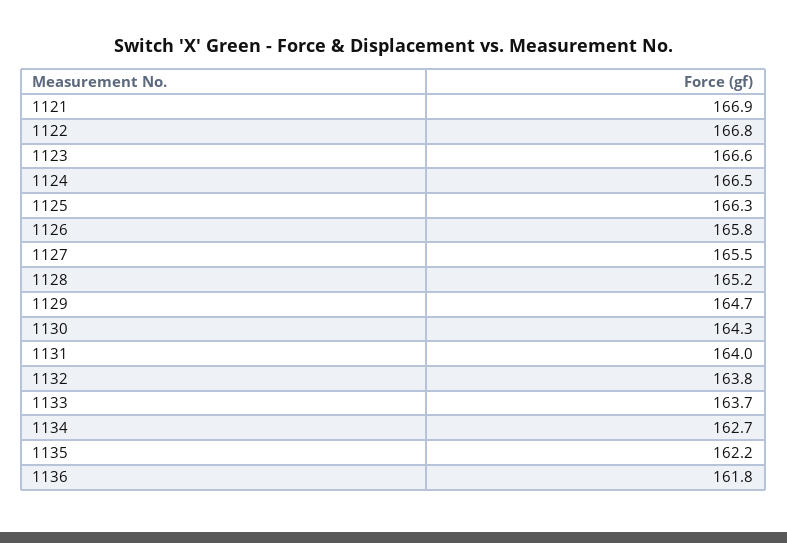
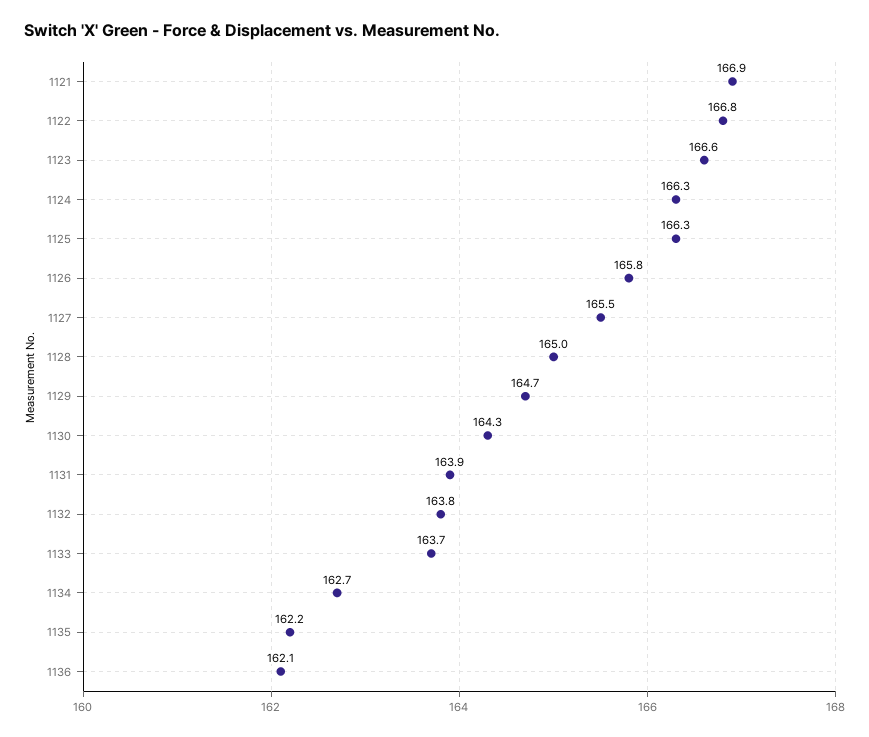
1124: 166.5 -> 166.3
1128: 165.2 -> 165
1131: 164 -> 163.9
1136: 161.8 -> 162.1

